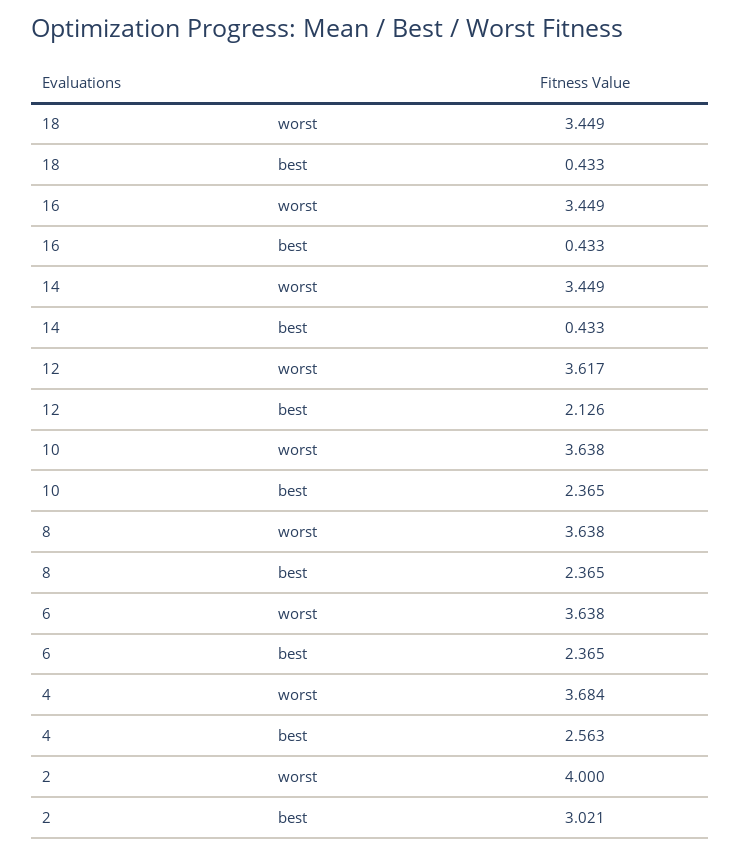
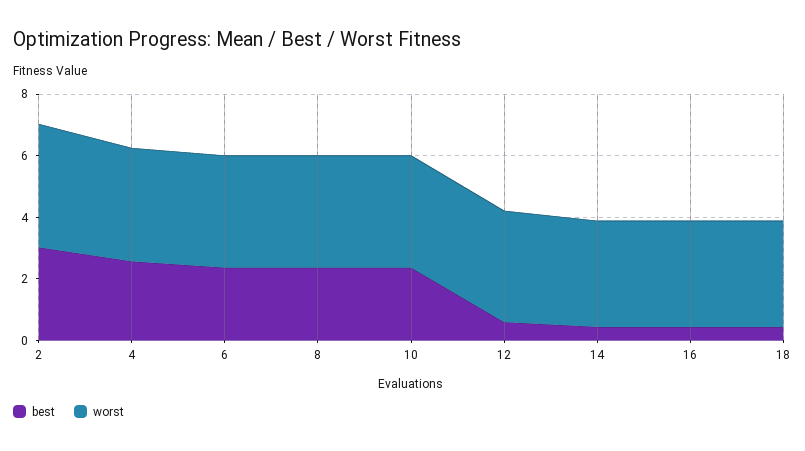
best, 12: 2.126 -> 0.5

